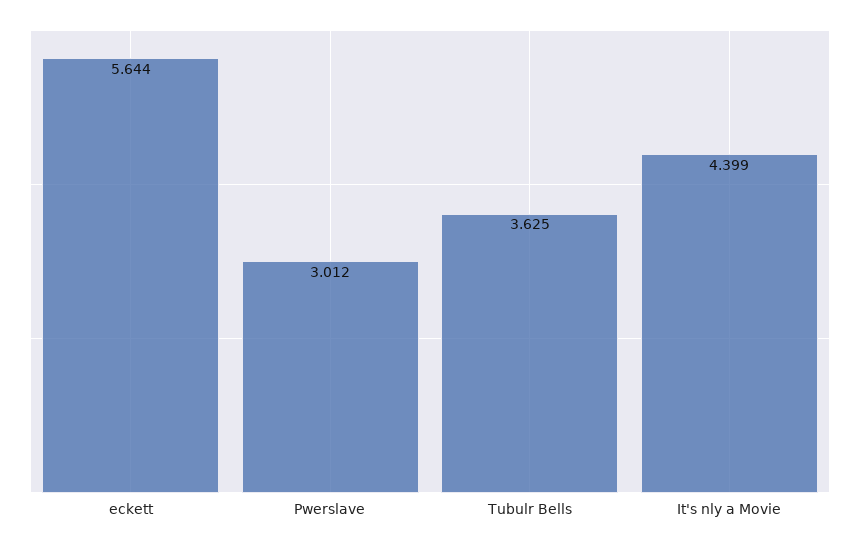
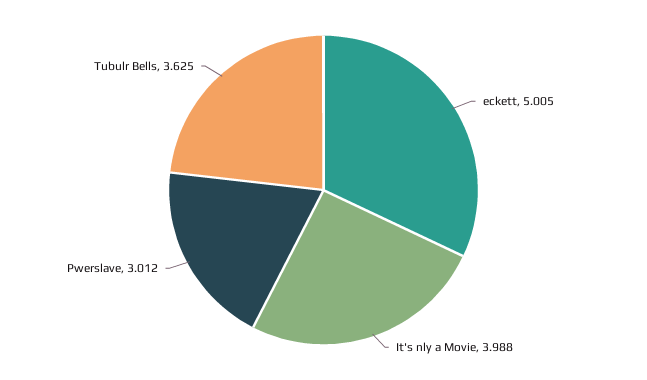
eckett: 5.644 -> 5.005
It's nly a Movie: 4.399 -> 3.988

